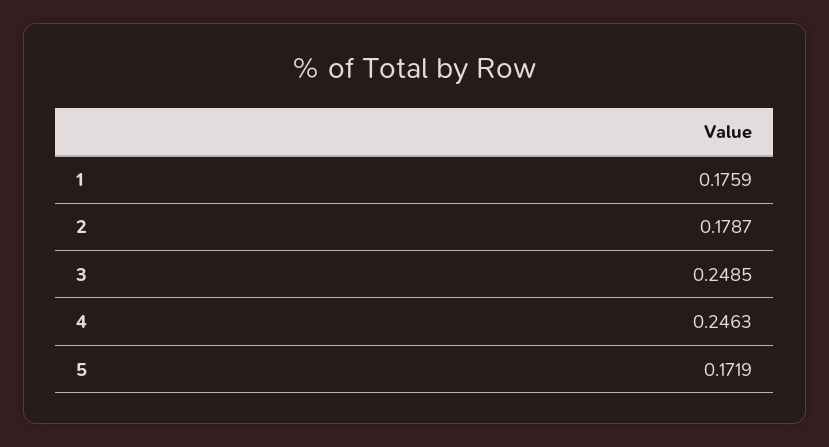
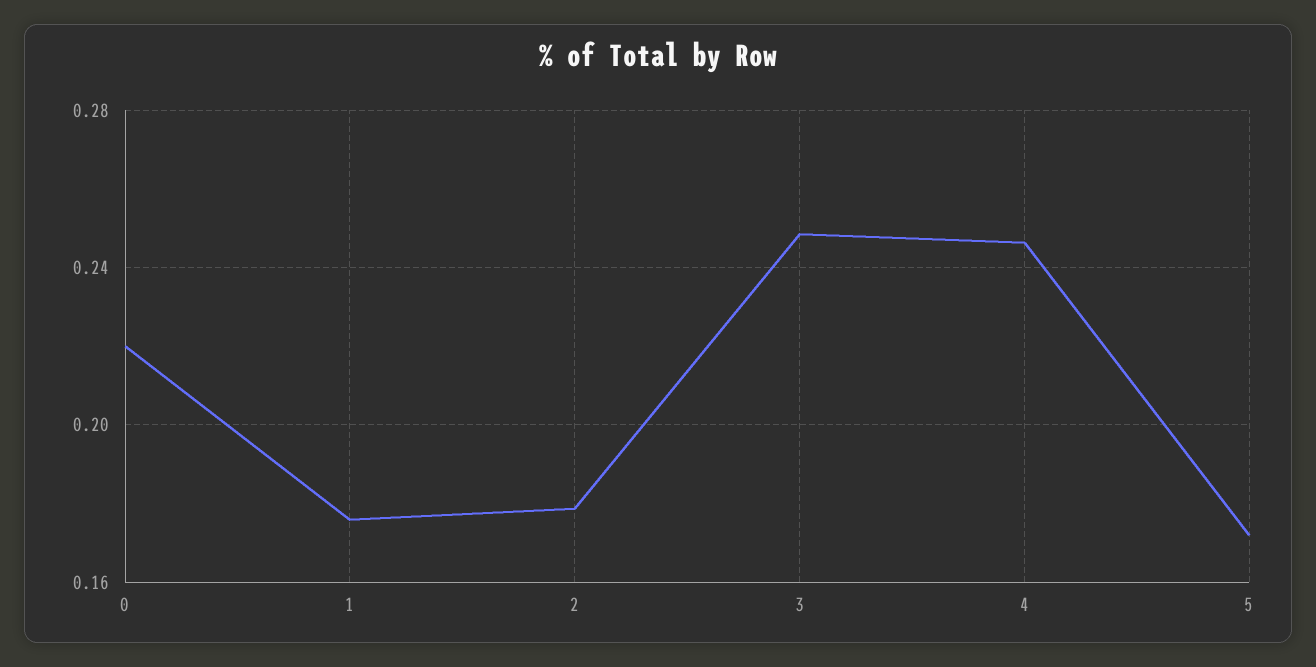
0: none -> 0.22

